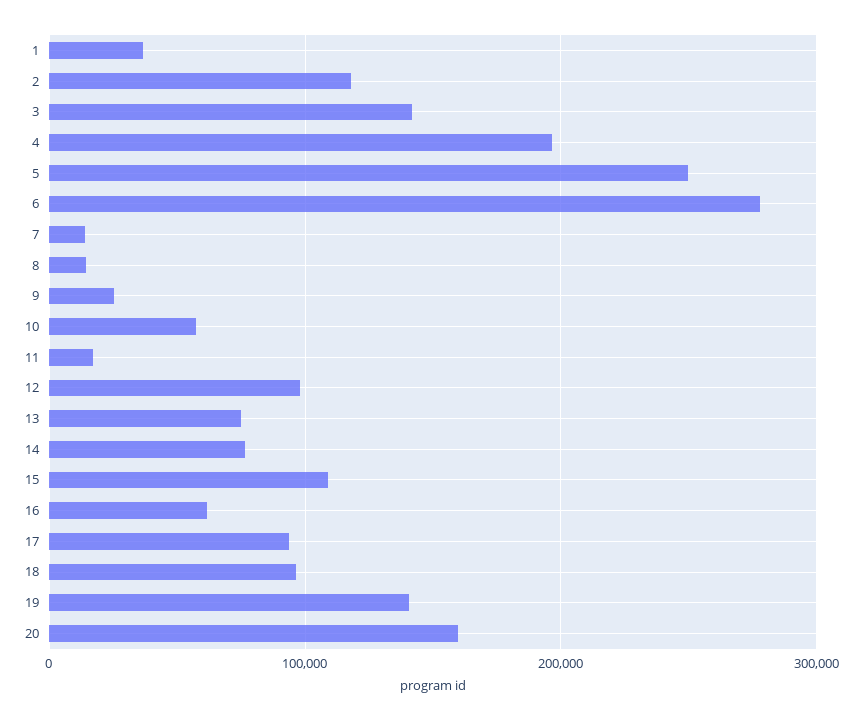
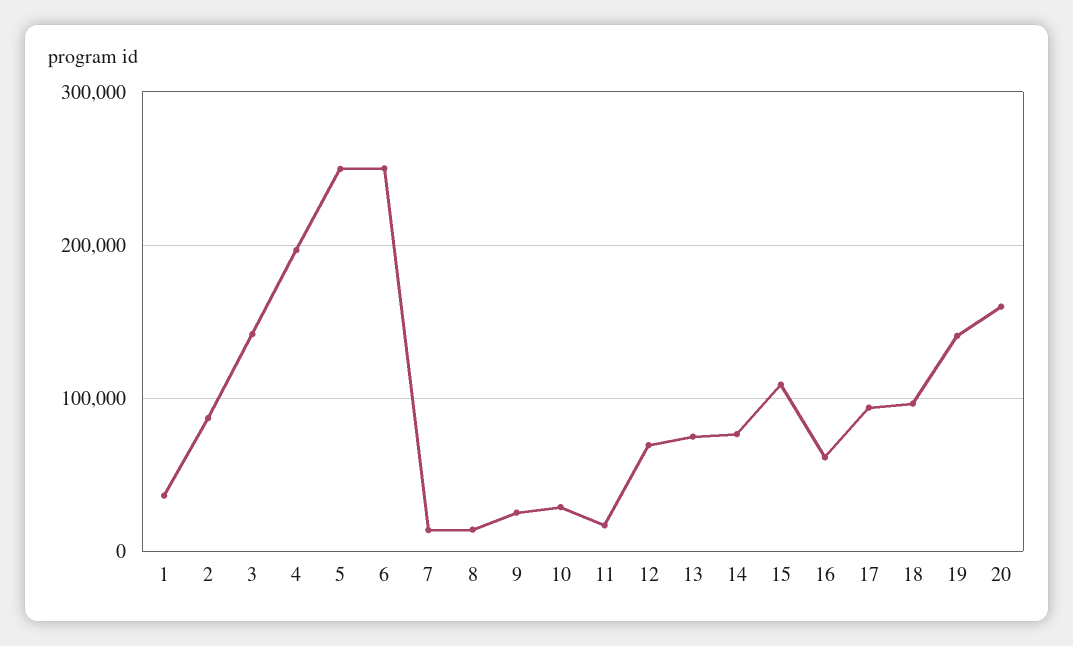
2: 120000 -> 90000
6: 280000 -> 250000
10: 60000 -> 30000
12: 100000 -> 70000

